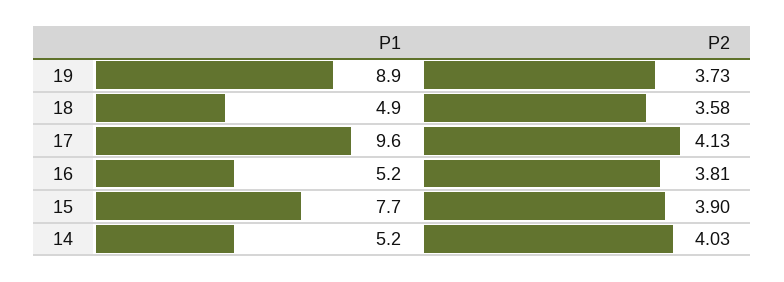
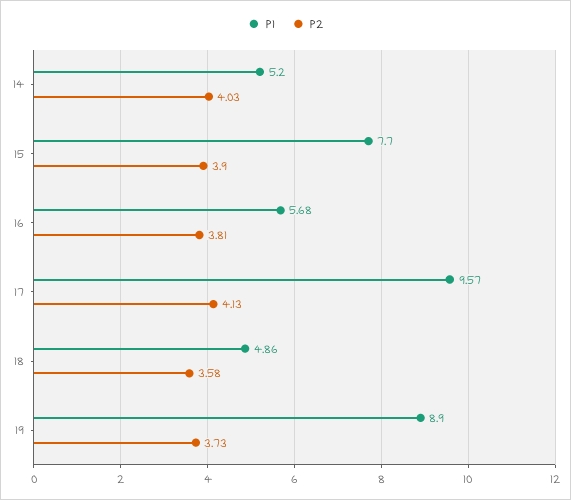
P1, 16: 5.2 -> 5.68

